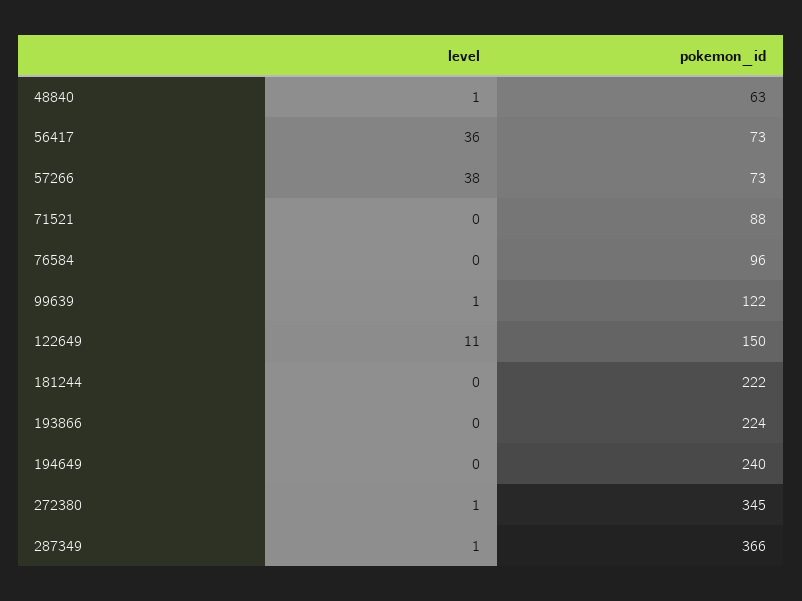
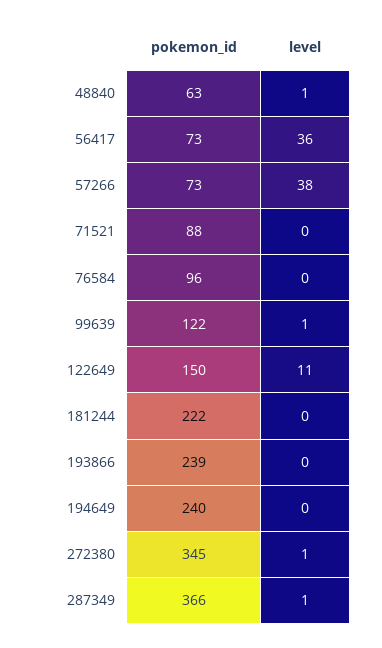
pokemon_id, 193866: 224 -> 239

